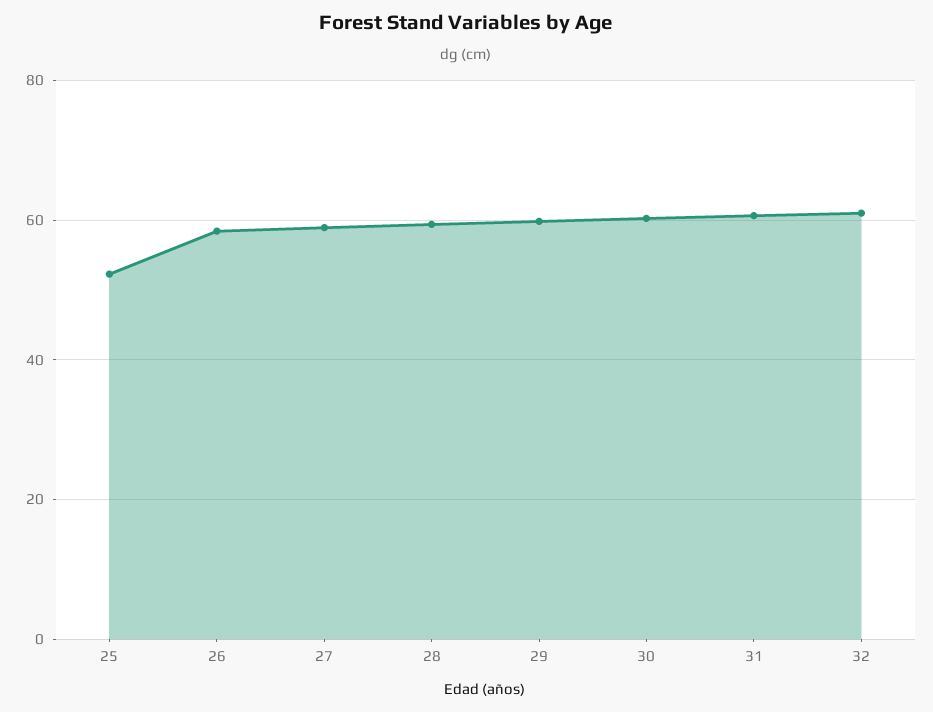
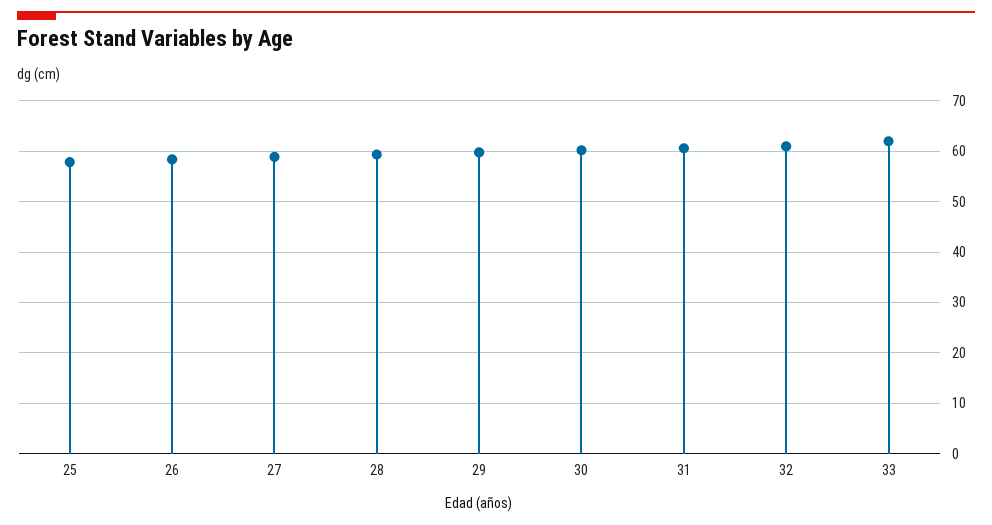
25: 52 -> 58
33: none -> 62

